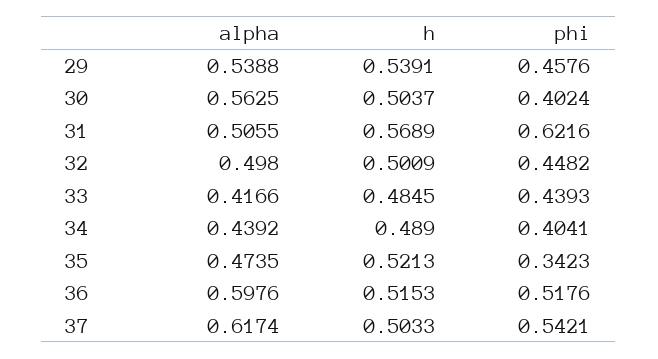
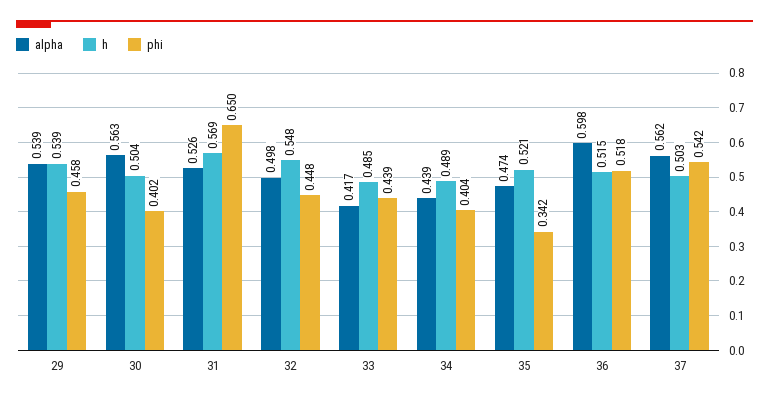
alpha, 31: 0.5055 -> 0.526
phi, 31: 0.6216 -> 0.65
h, 32: 0.5009 -> 0.548
alpha, 37: 0.6174 -> 0.562

